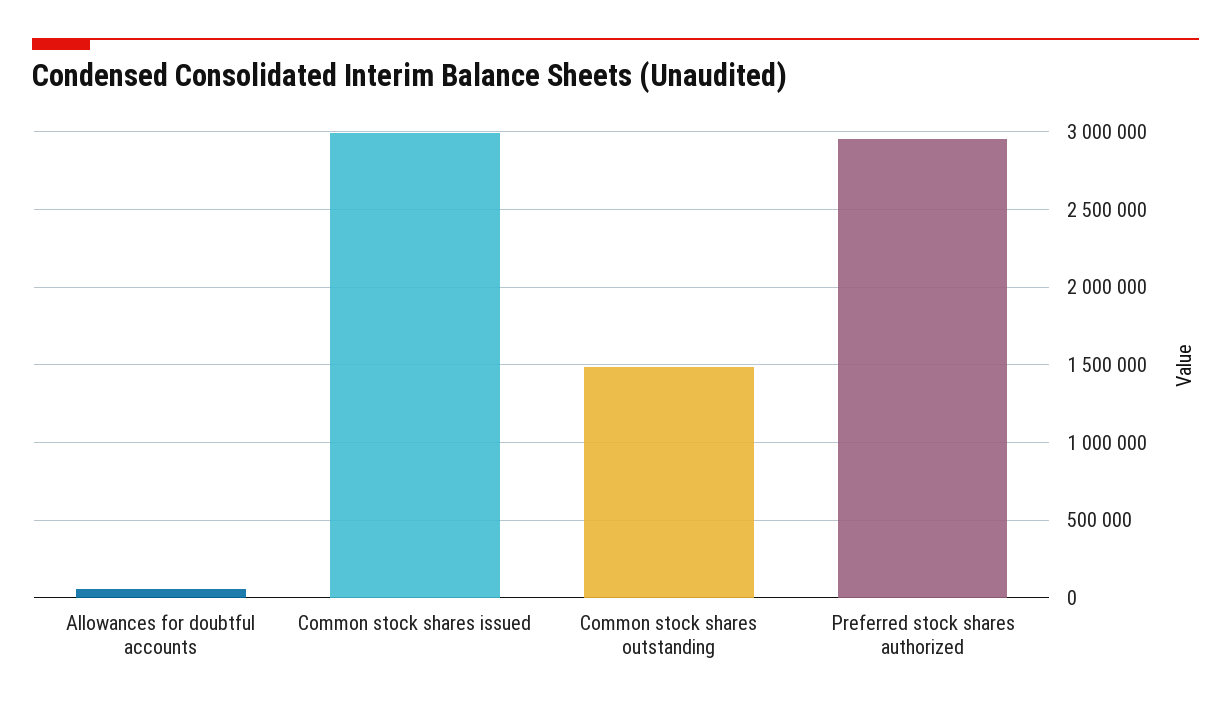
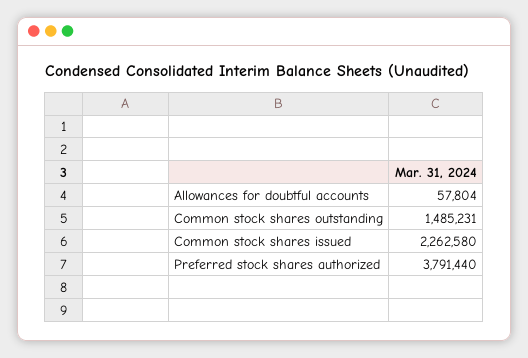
Common stock shares issued: 3000000 -> 2262580
Preferred stock shares authorized: 2950000 -> 3791440

